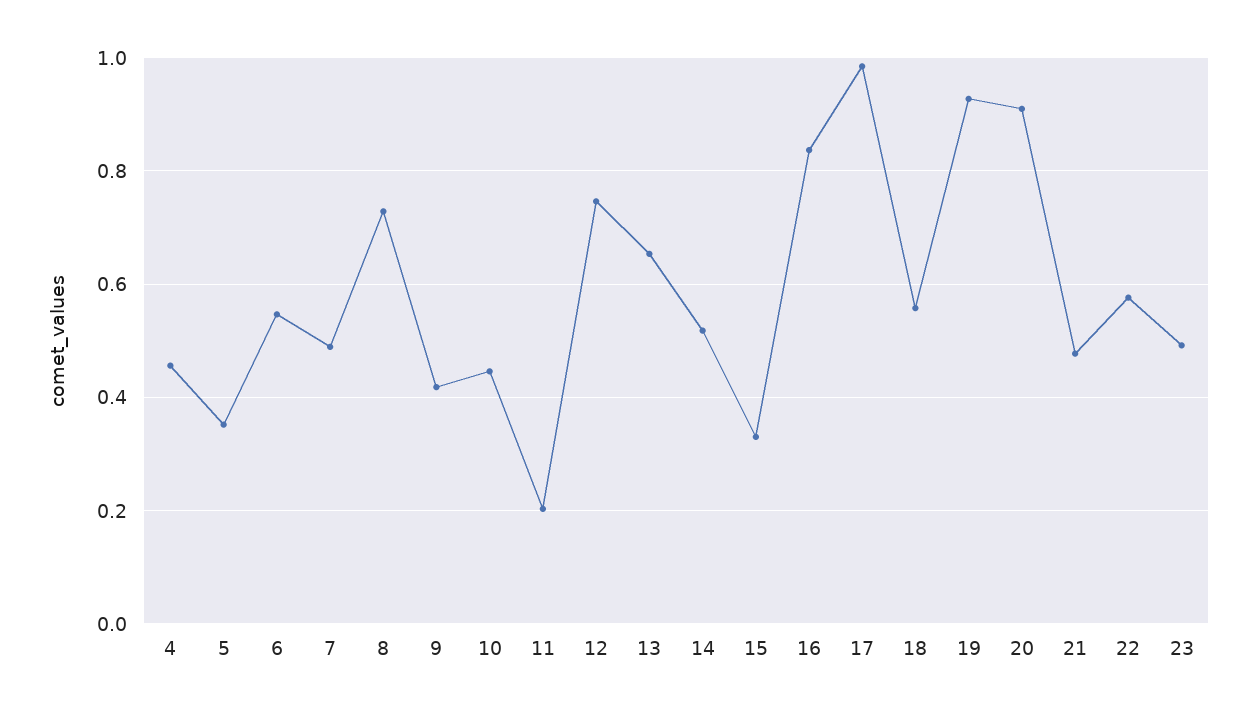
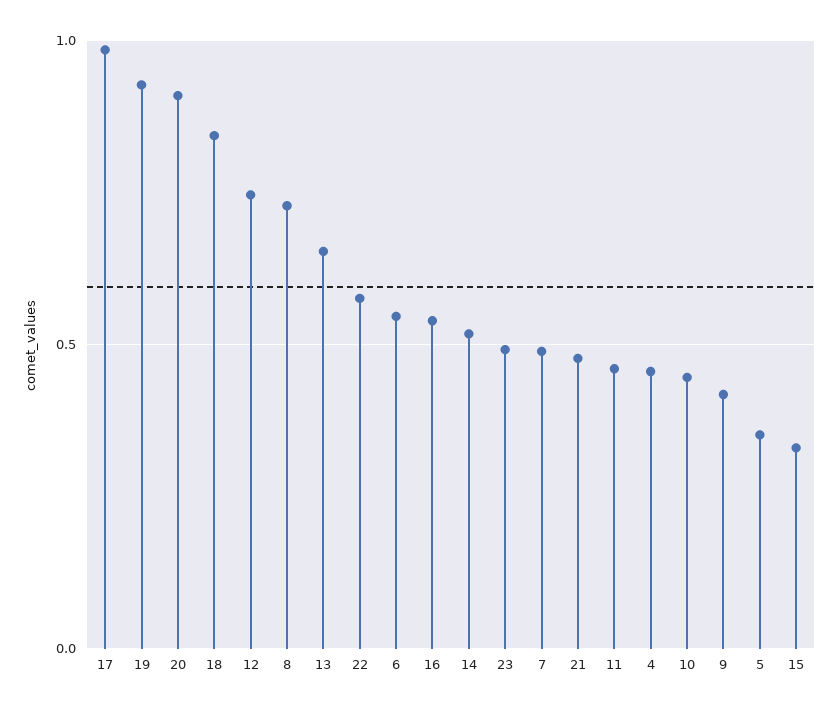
11: 0.2 -> 0.45
16: 0.84 -> 0.55
18: 0.56 -> 0.85

